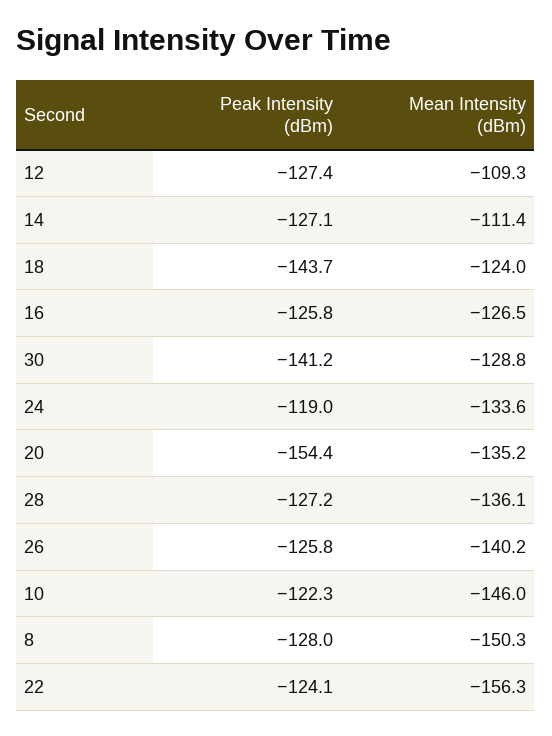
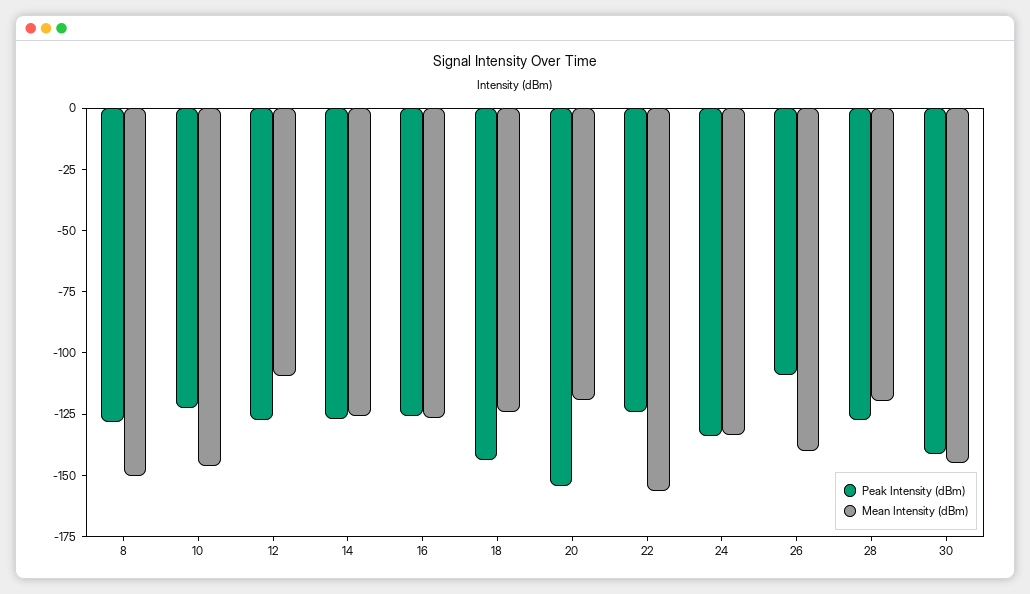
Mean Intensity (dBm), 14: -111.4 -> -125
Mean Intensity (dBm), 30: -128.8 -> -145
Peak Intensity (dBm), 24: -119 -> -135
Mean Intensity (dBm), 20: -135.2 -> -120
Mean Intensity (dBm), 28: -136.1 -> -120
Peak Intensity (dBm), 26: -125.8 -> -110

